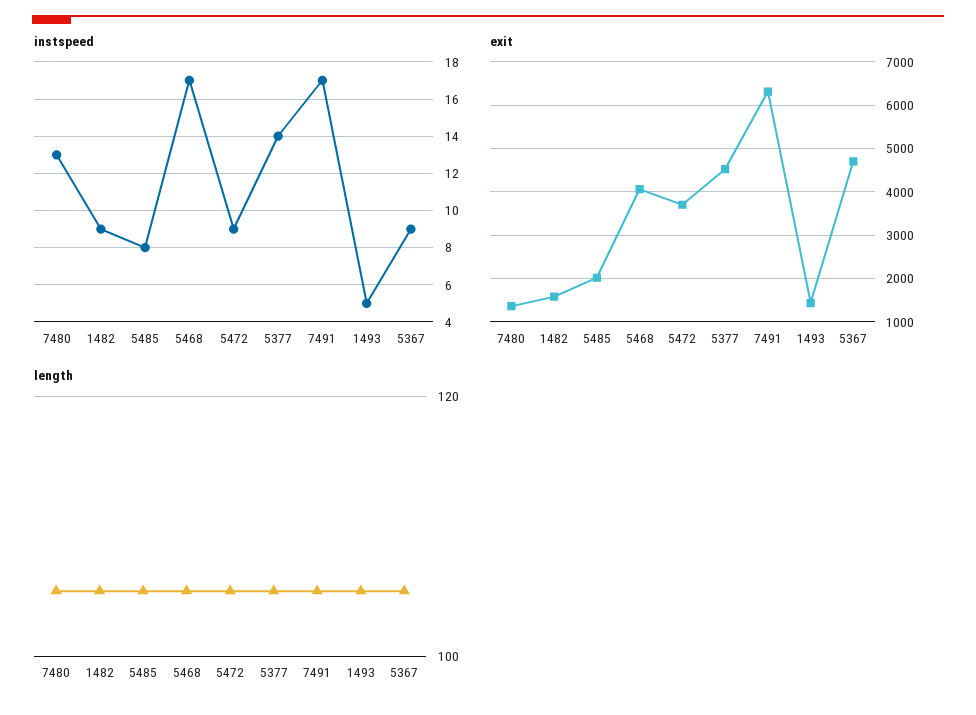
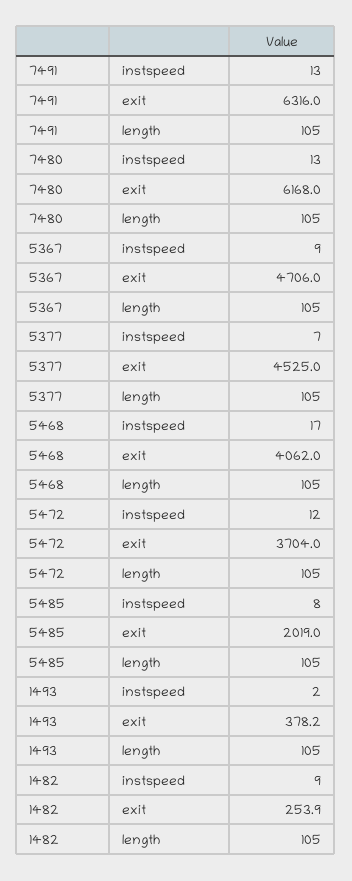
instspeed, 5472: 9 -> 12
instspeed, 5377: 14 -> 7
instspeed, 7491: 17 -> 13
instspeed, 1493: 5 -> 2
exit, 7480: 1400 -> 6168
exit, 1482: 1600 -> 253.9
exit, 1493: 1400 -> 378.2

